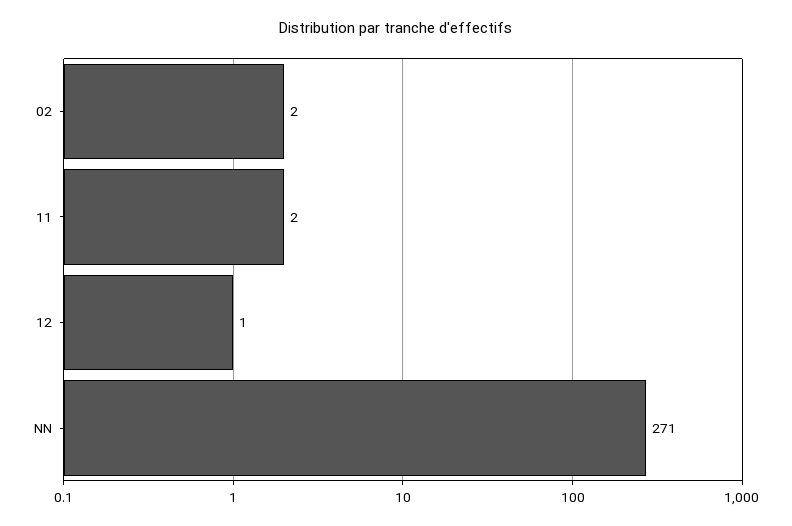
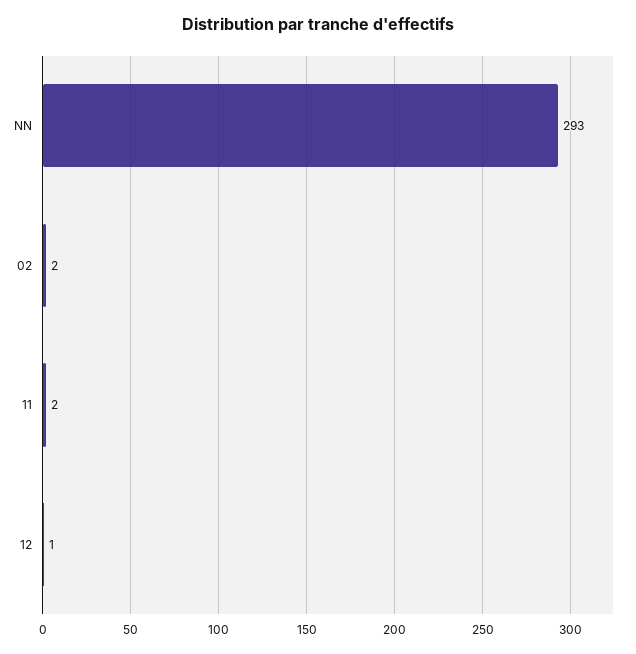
NN: 271 -> 293

